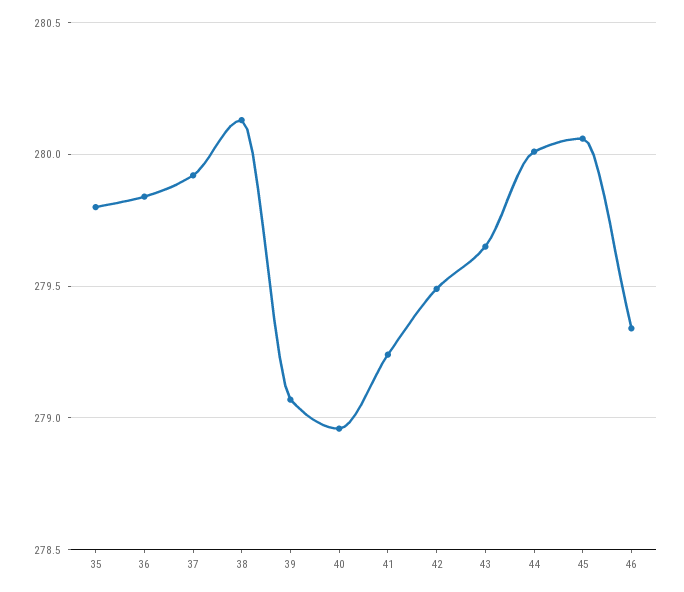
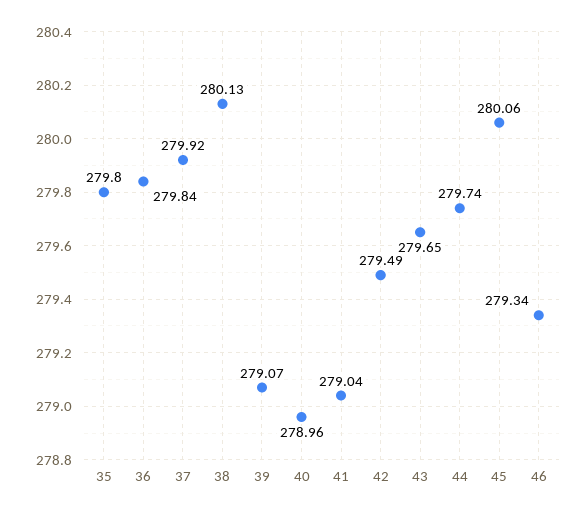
41: 279.25 -> 279.04
44: 280 -> 279.74

